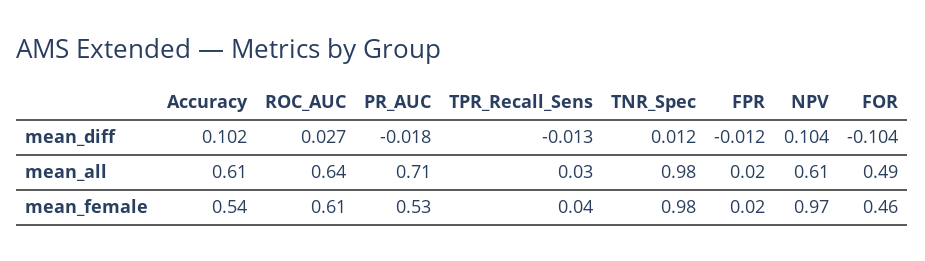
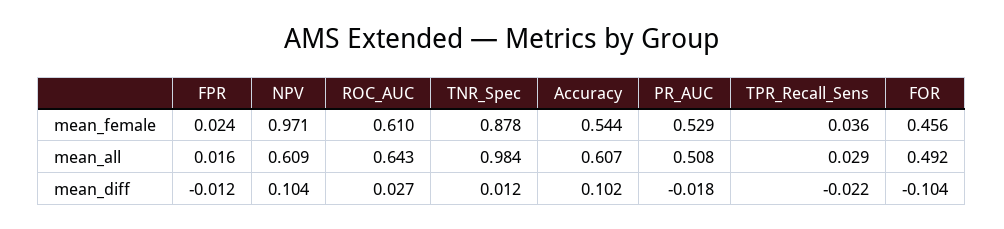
TPR_Recall_Sens, mean_diff: -0.013 -> -0.022
PR_AUC, mean_all: 0.71 -> 0.508
TNR_Spec, mean_female: 0.98 -> 0.878

